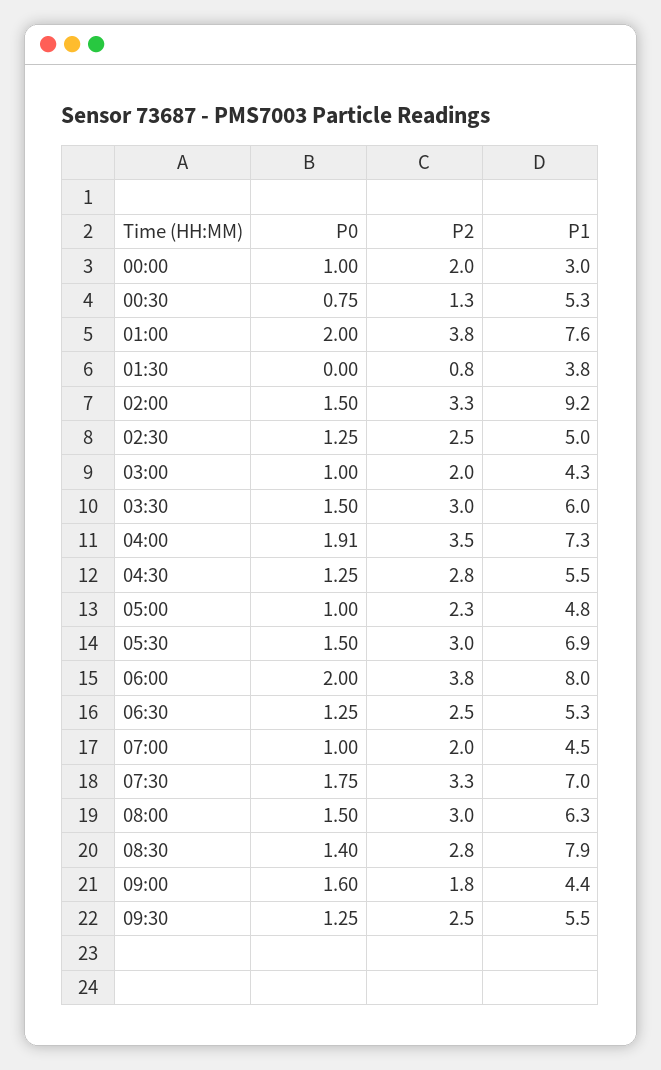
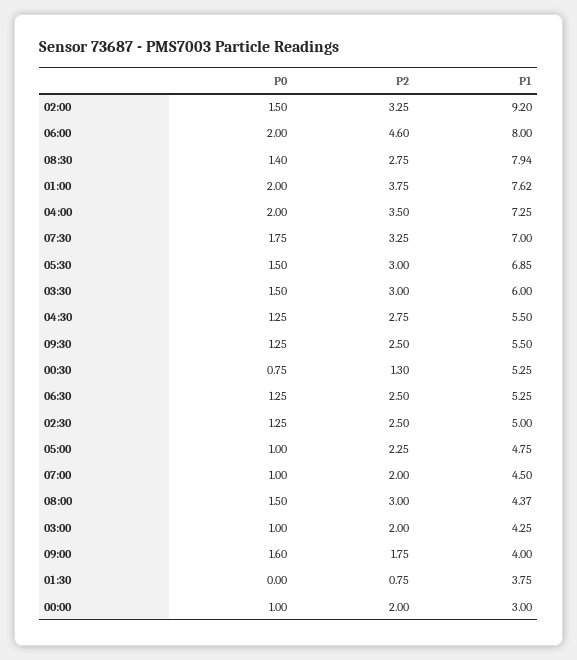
P0, 04:00: 1.91 -> 2
P2, 06:00: 3.8 -> 4.6
P1, 08:00: 6.3 -> 4.37
P1, 09:00: 4.4 -> 4

